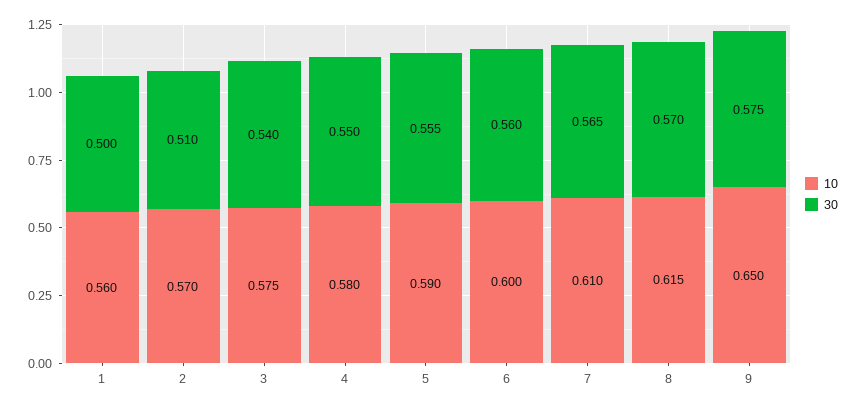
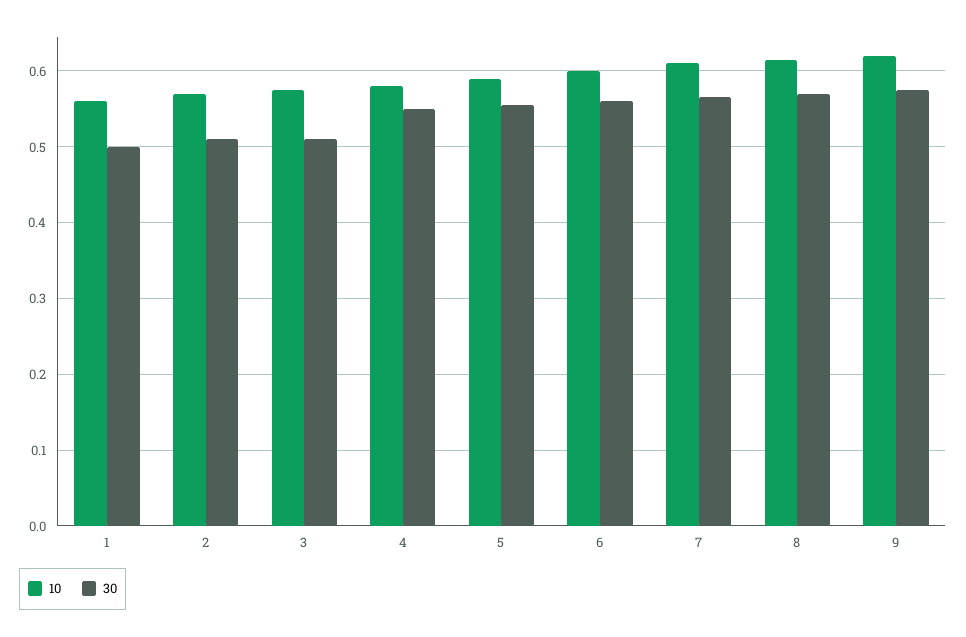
30, 3: 0.54 -> 0.51
10, 9: 0.65 -> 0.62

